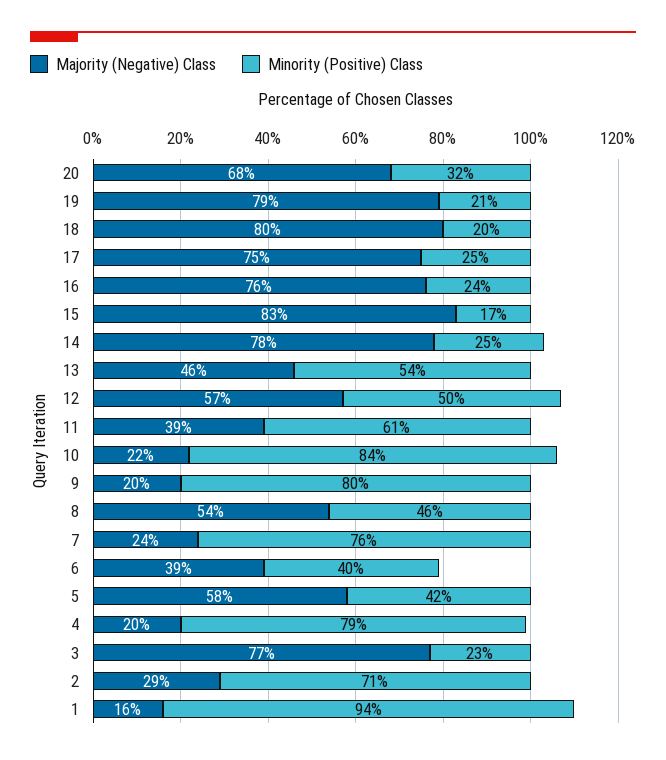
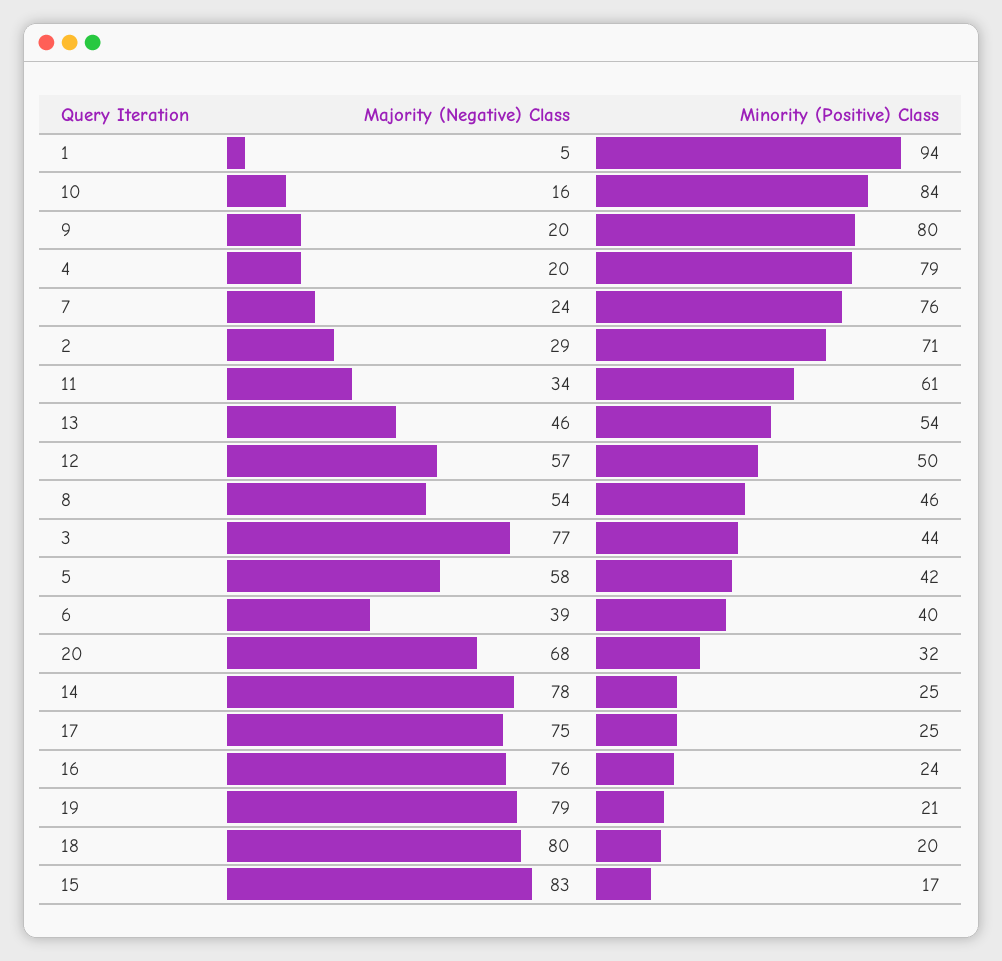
Majority (Negative) Class, 11: 39 -> 34
Majority (Negative) Class, 10: 22 -> 16
Minority (Positive) Class, 3: 23 -> 44
Majority (Negative) Class, 1: 16 -> 5

